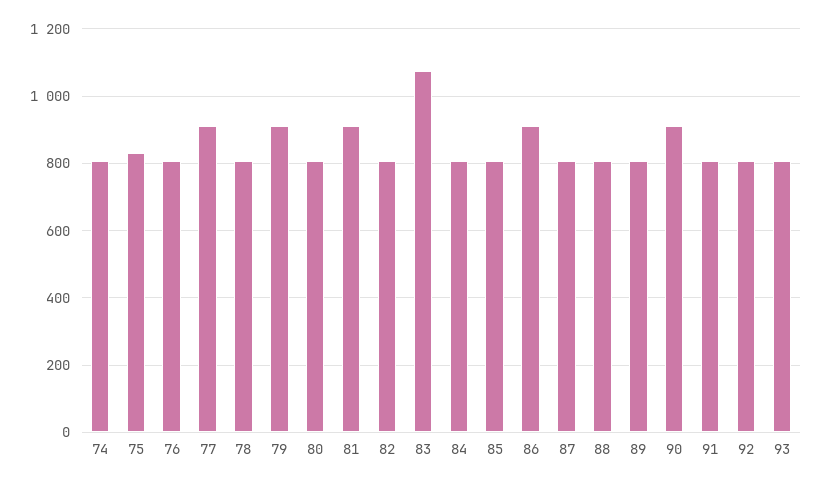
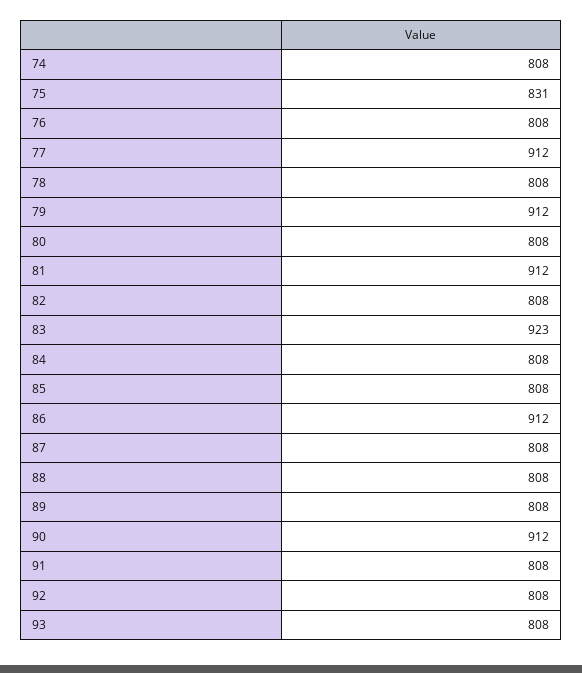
83: 1080 -> 923

